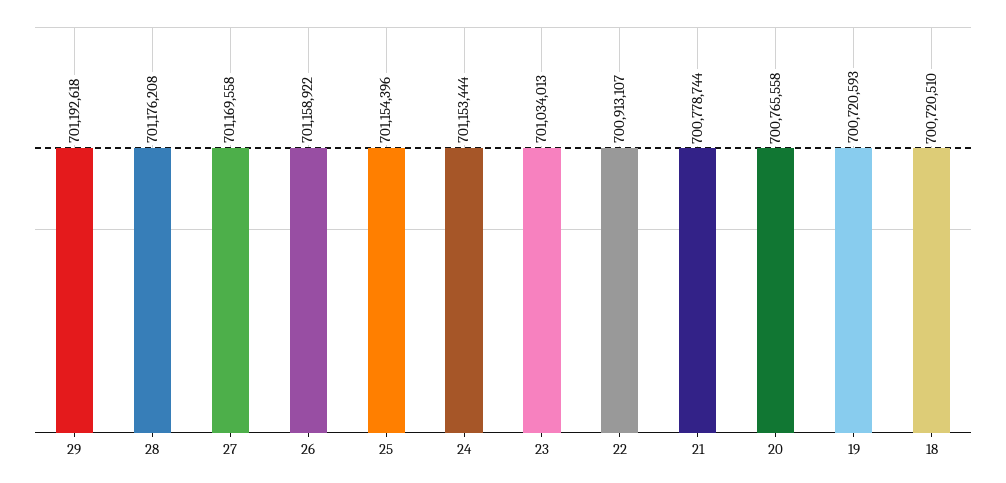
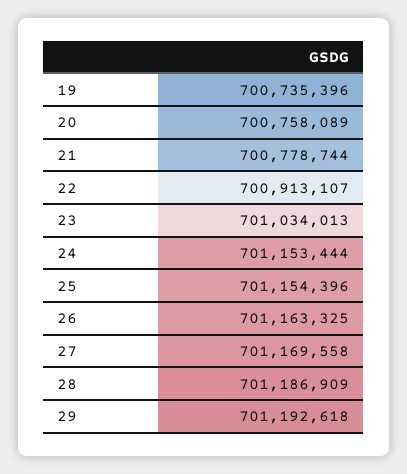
28: 701176208 -> 701186909
26: 701158922 -> 701163325
20: 700765558 -> 700758089
19: 700720593 -> 700735396
18: 700720510 -> none

